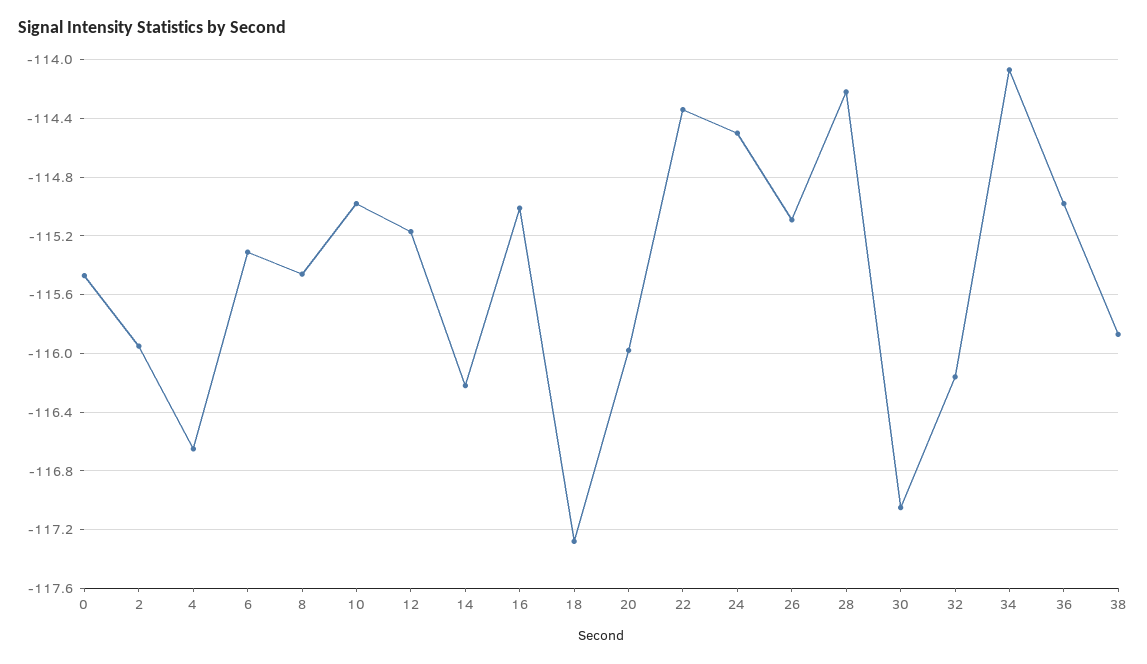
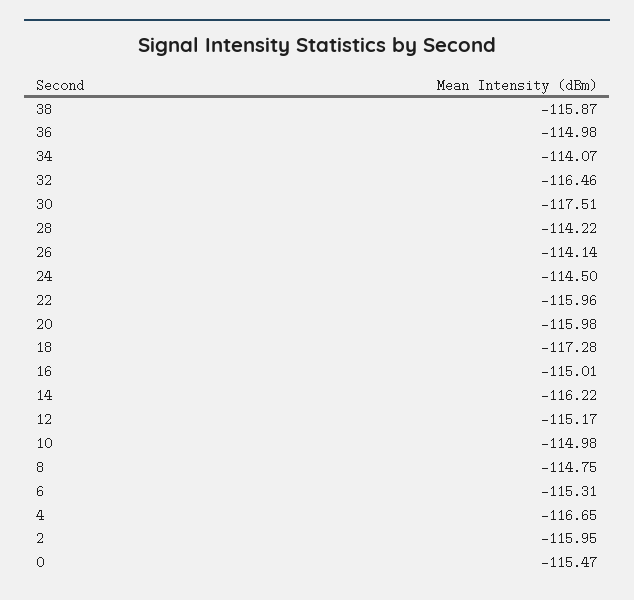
8: -115.45 -> -114.75
22: -114.35 -> -115.96
26: -115.1 -> -114.14
30: -117.05 -> -117.51
32: -116.15 -> -116.46

